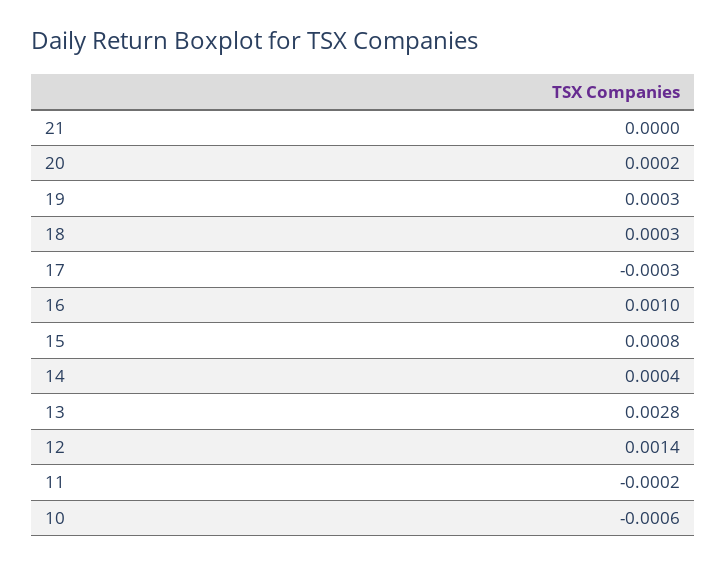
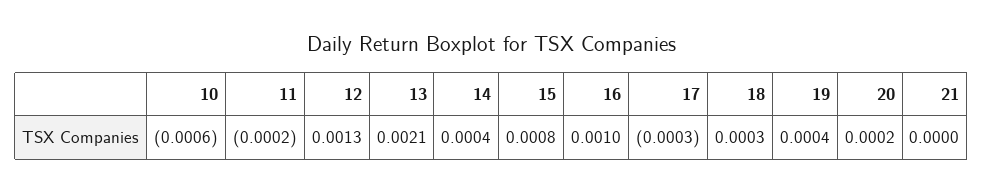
19: 0.0003 -> 0.0004
13: 0.0028 -> 0.0021
12: 0.0014 -> 0.0013

